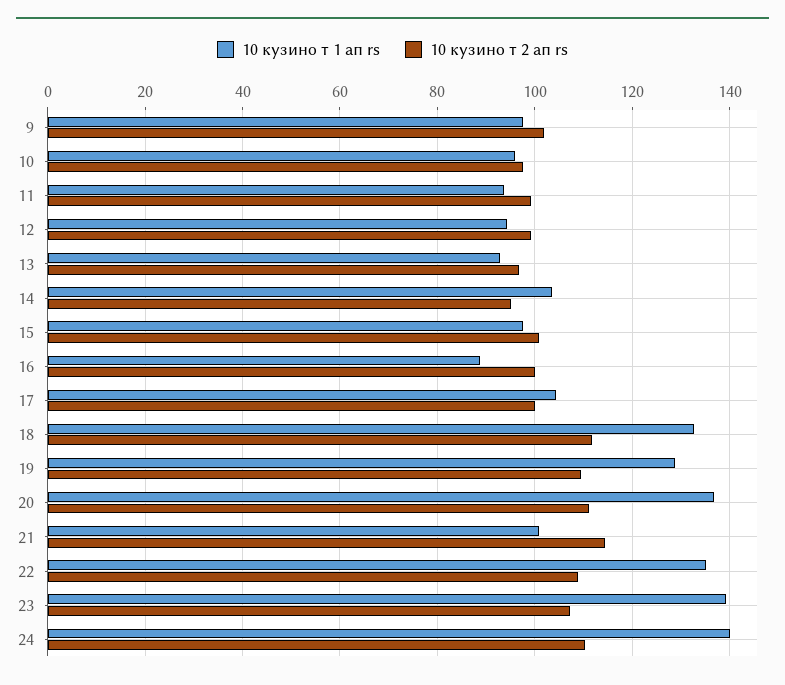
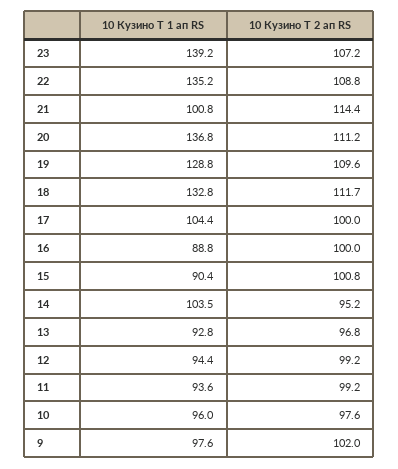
10 кузино т 1 ап rs, 15: 98 -> 90.4
10 кузино т 1 ап rs, 24: 140 -> none
10 кузино т 2 ап rs, 24: 110 -> none

